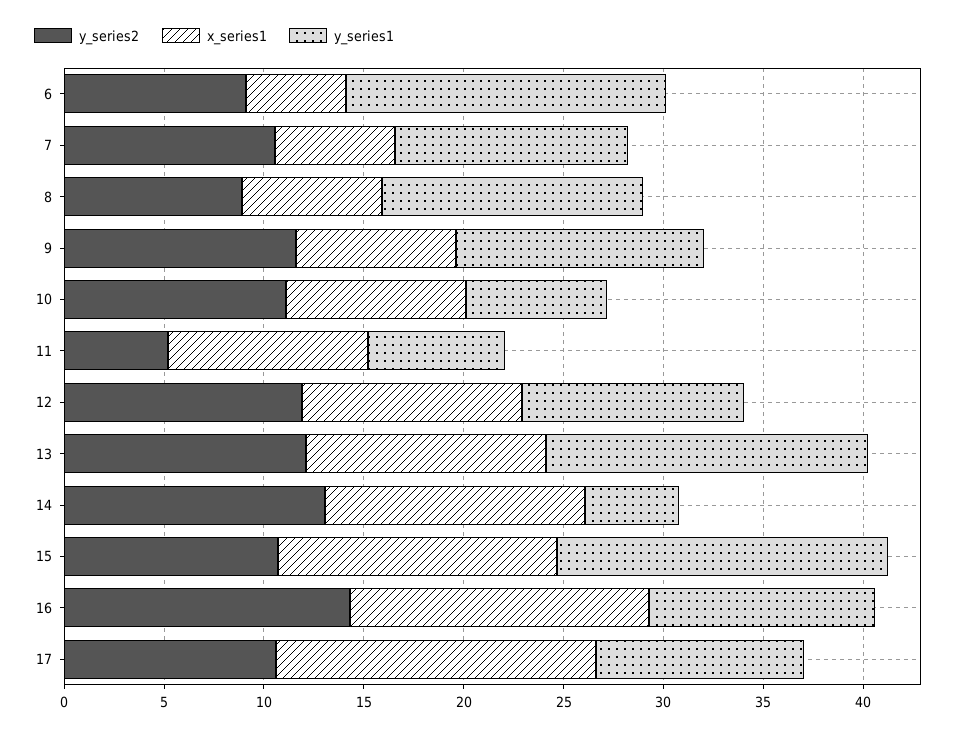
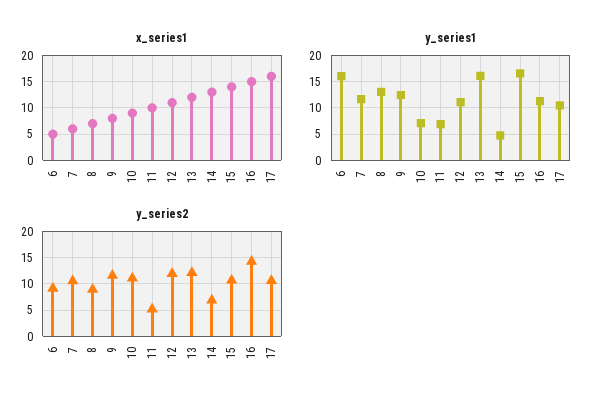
y_series2, 14: 13 -> 7.5

